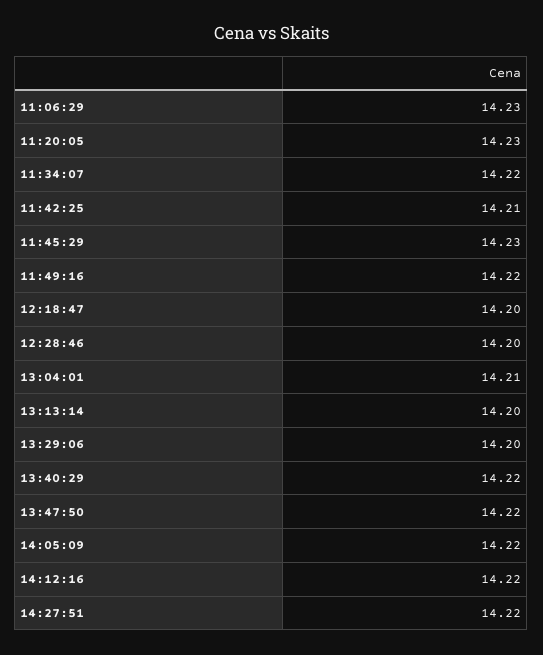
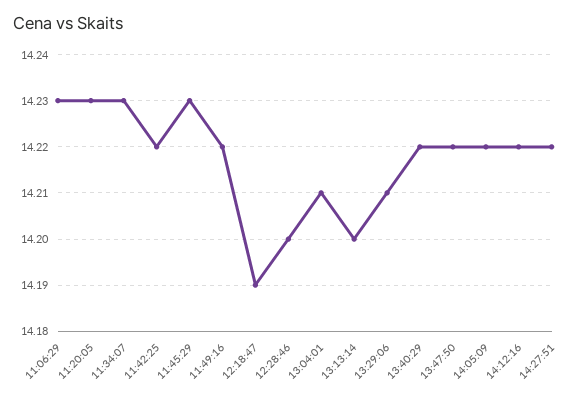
11:34:07: 14.22 -> 14.23
11:42:25: 14.21 -> 14.22
12:18:47: 14.2 -> 14.19
13:29:06: 14.2 -> 14.21

